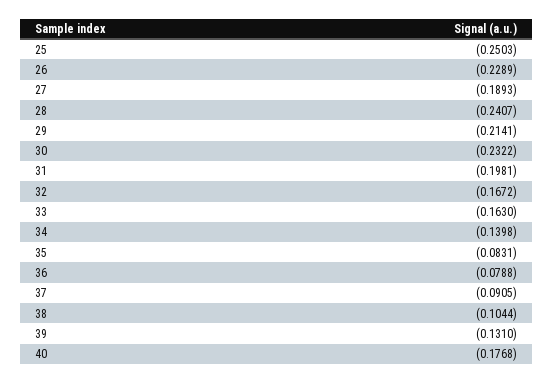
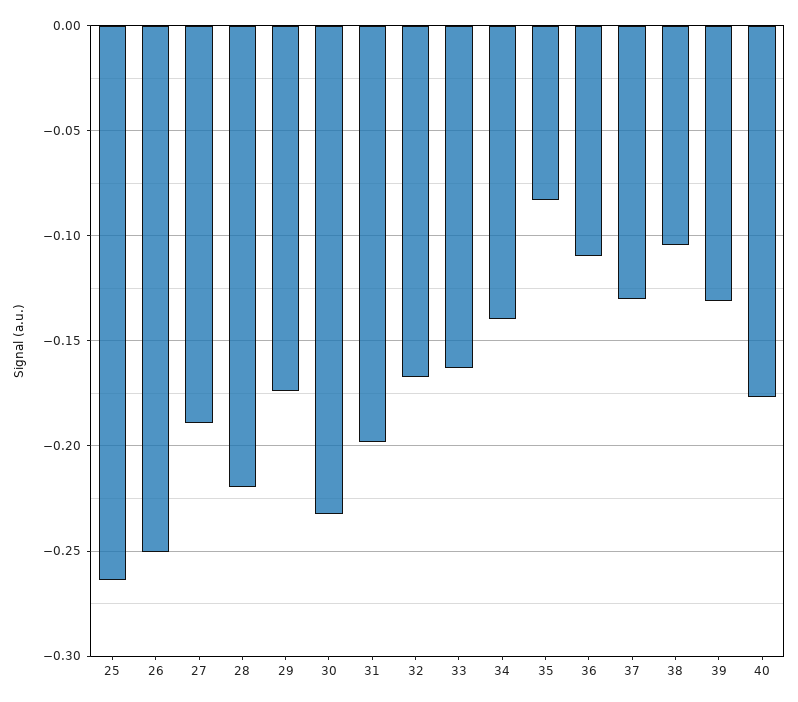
25: -0.2503 -> -0.265
26: -0.2289 -> -0.25
28: -0.2407 -> -0.22
29: -0.2141 -> -0.175
36: -0.0788 -> -0.11
37: -0.0905 -> -0.13

